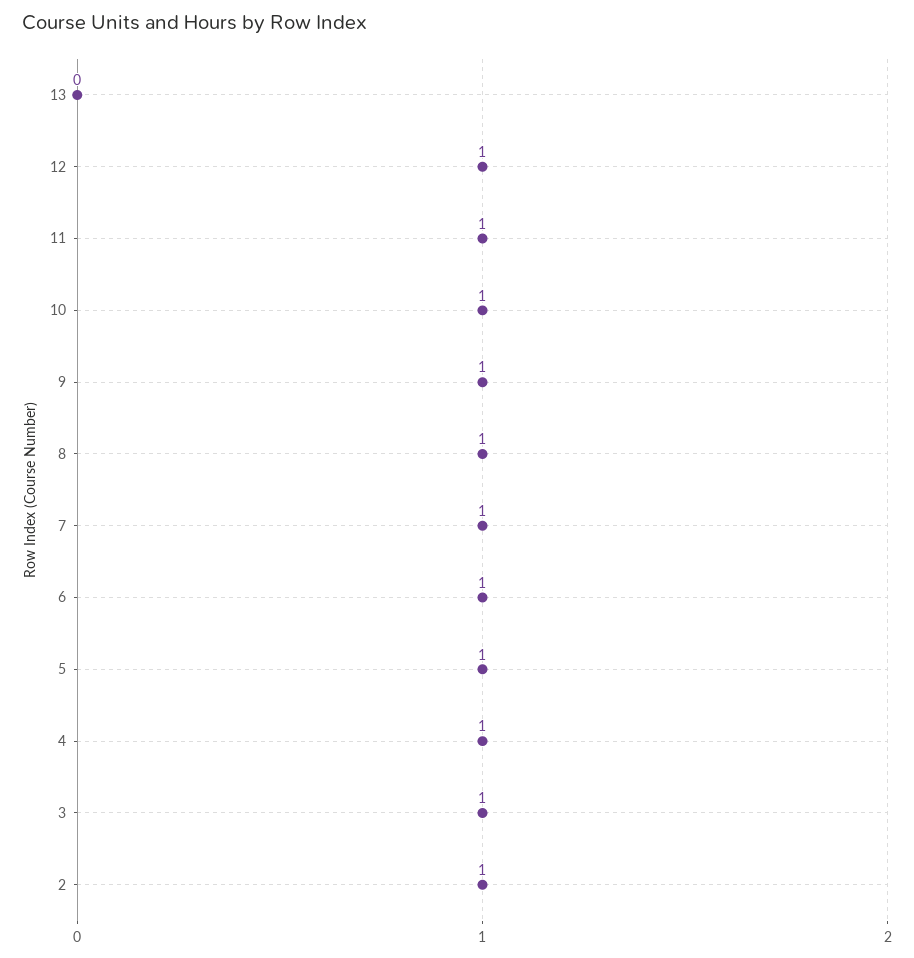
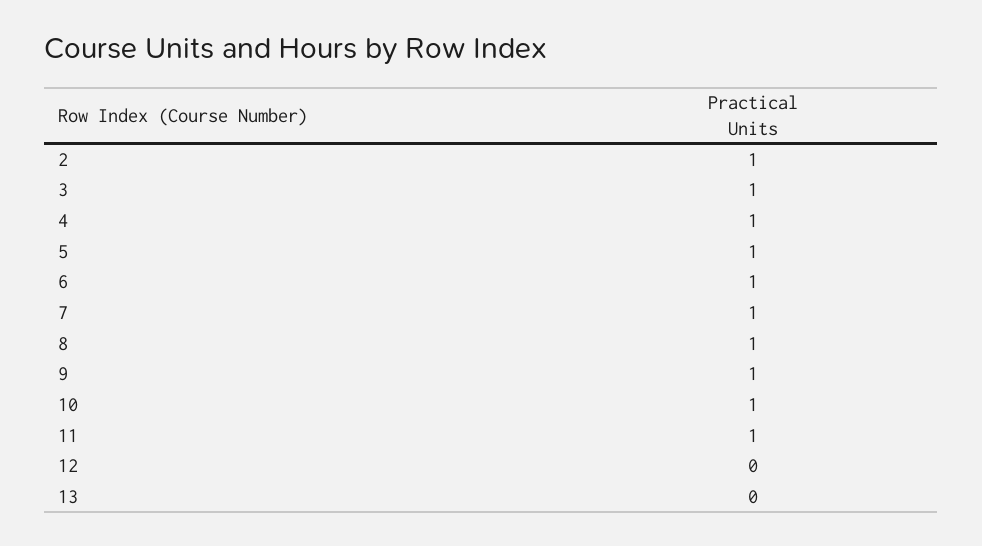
12: 1 -> 0

